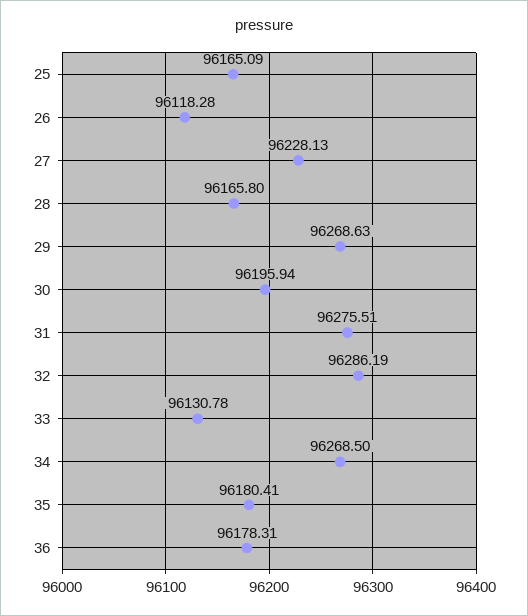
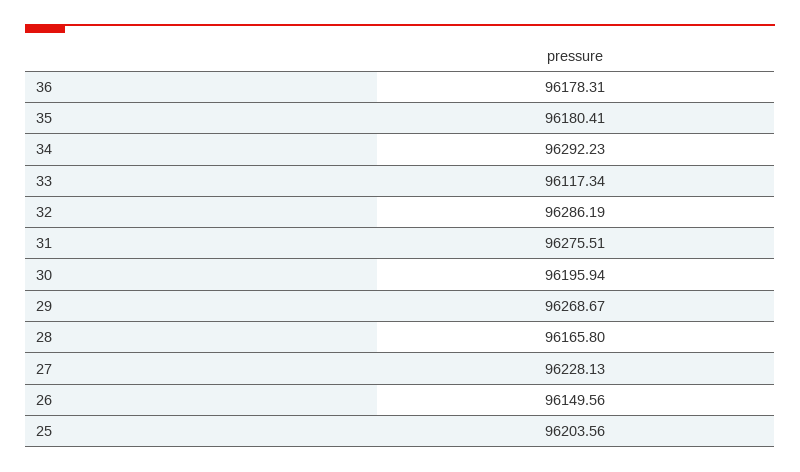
25: 96165.09 -> 96203.56
26: 96118.28 -> 96149.56
29: 96268.63 -> 96268.67
33: 96130.78 -> 96117.34
34: 96268.5 -> 96292.23

